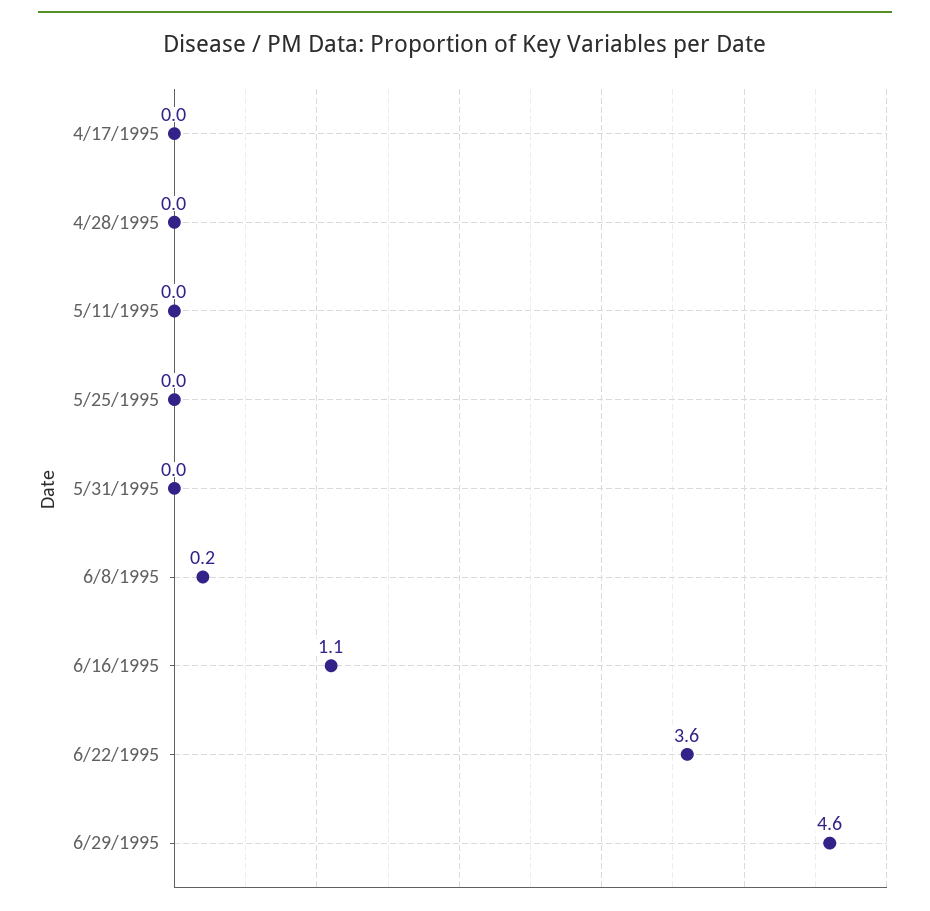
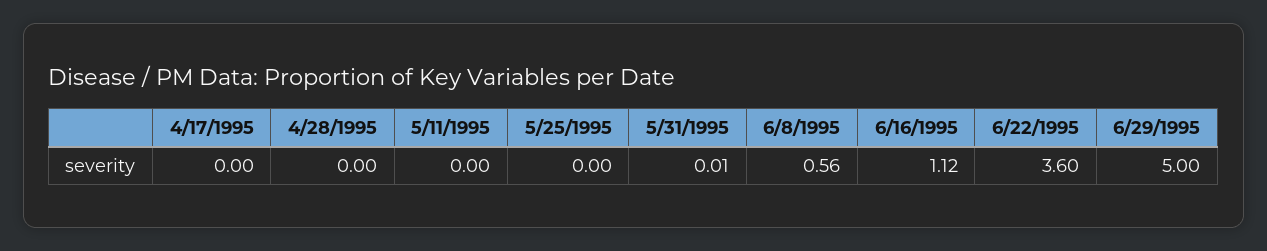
6/8/1995: 0.2 -> 0.56
6/29/1995: 4.6 -> 5

